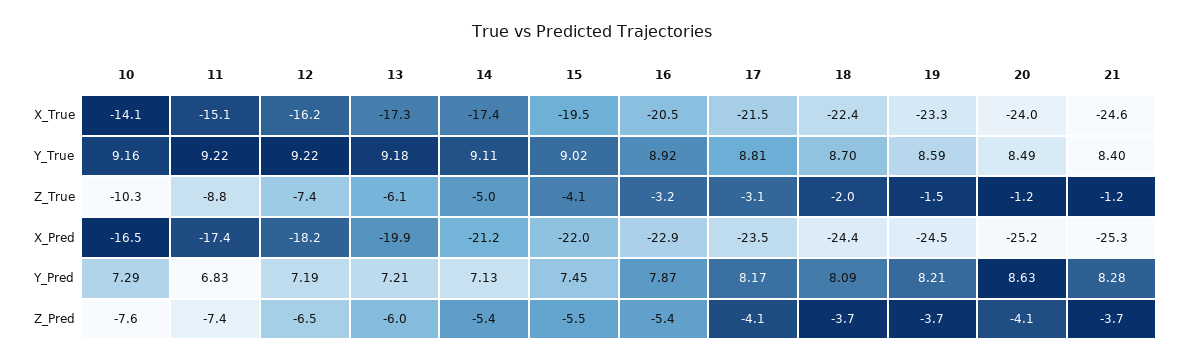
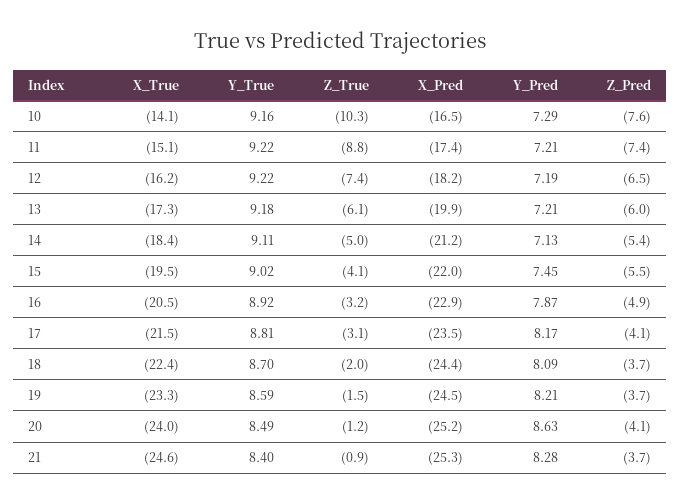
14, X_True: -17.4 -> -18.4
21, Z_True: -1.2 -> -0.9
11, Y_Pred: 6.83 -> 7.21
16, Z_Pred: -5.4 -> -4.9

